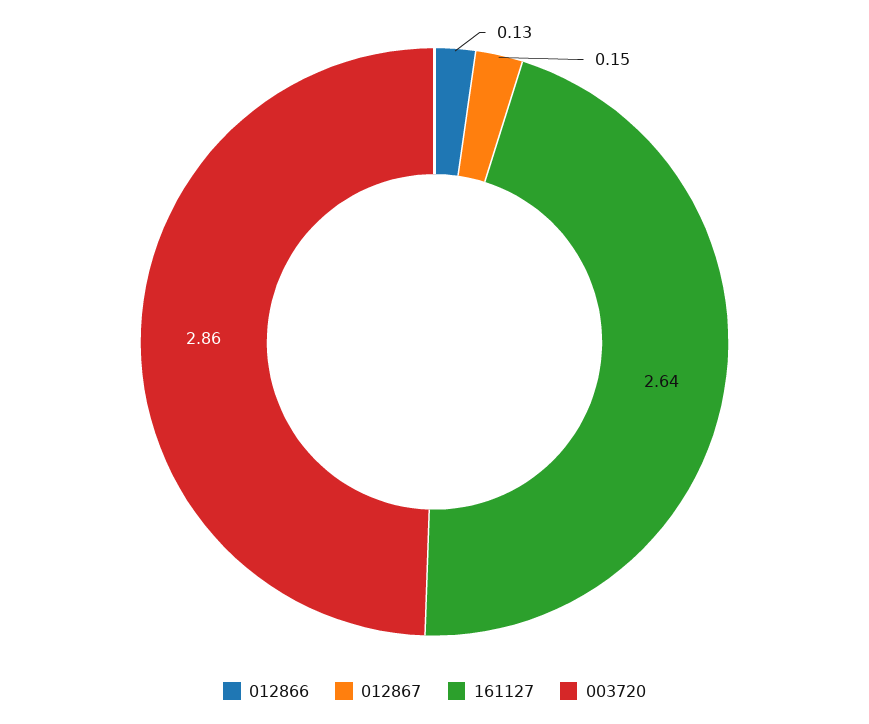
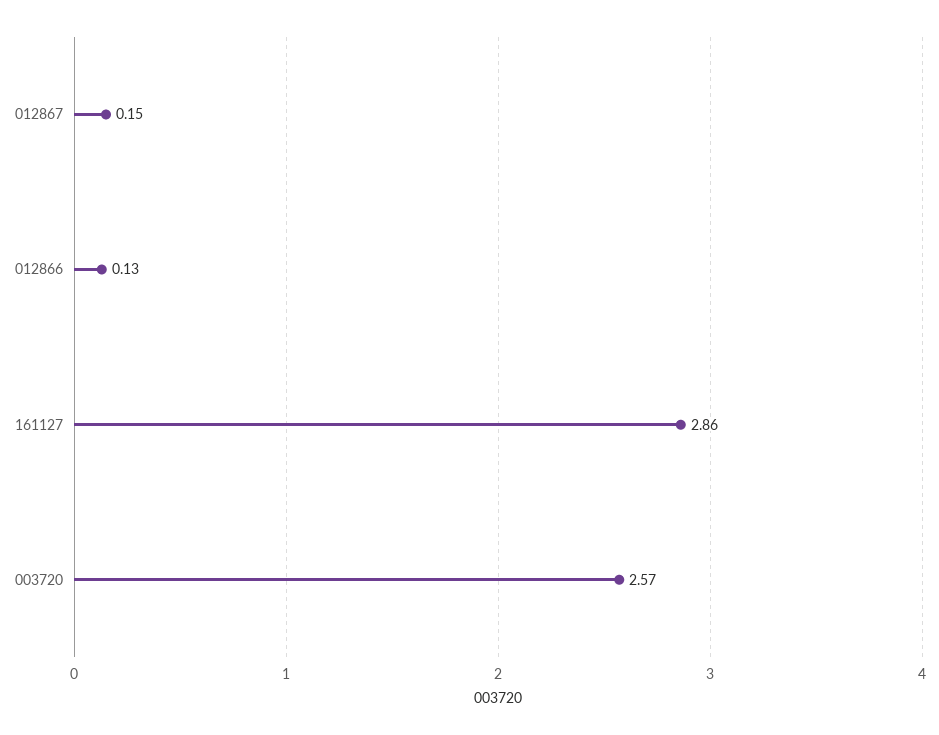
161127: 2.64 -> 2.86
003720: 2.86 -> 2.57

